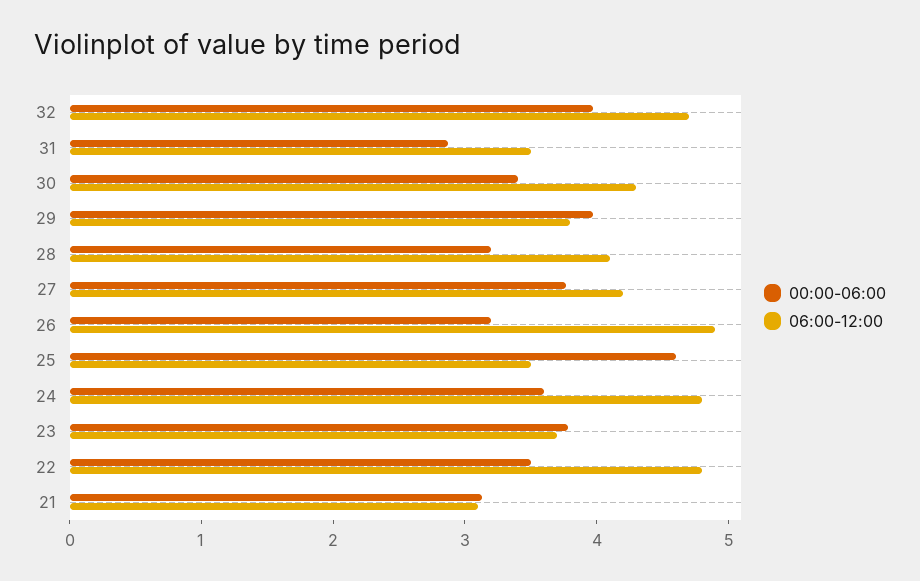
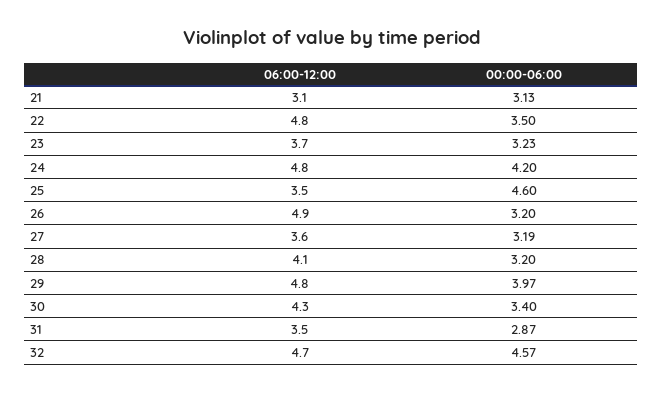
00:00-06:00, 32: 4 -> 4.57
06:00-12:00, 29: 3.8 -> 4.8
00:00-06:00, 27: 3.8 -> 3.19
06:00-12:00, 27: 4.2 -> 3.6
00:00-06:00, 24: 3.6 -> 4.2
00:00-06:00, 23: 3.8 -> 3.23

